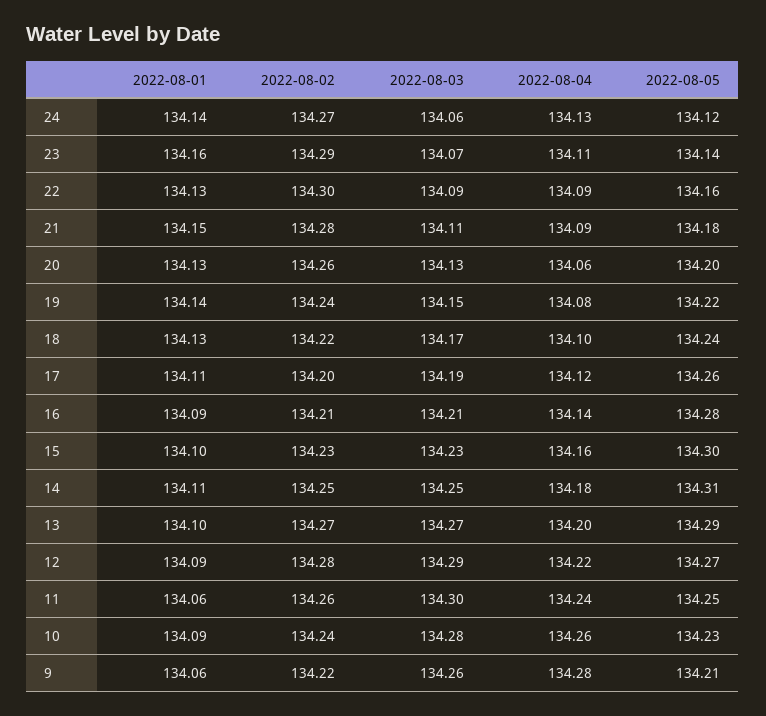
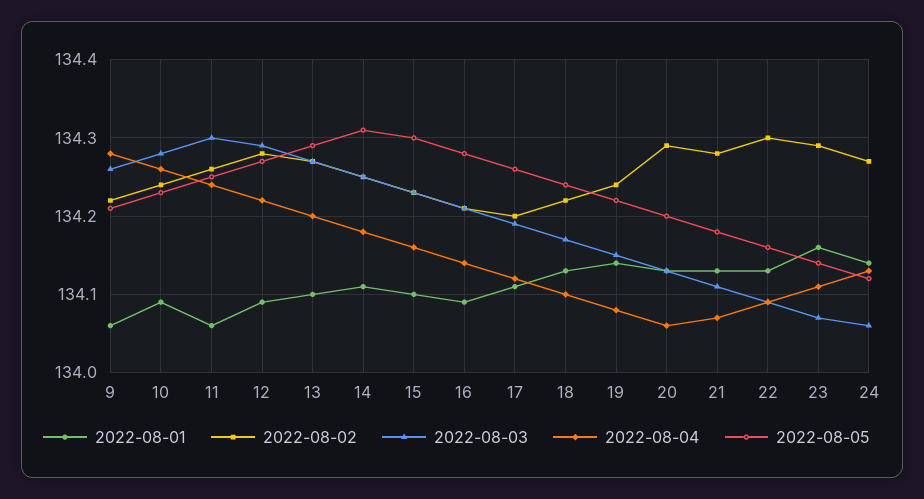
2022-08-01, 21: 134.15 -> 134.13
2022-08-04, 21: 134.09 -> 134.07
2022-08-02, 20: 134.26 -> 134.29

